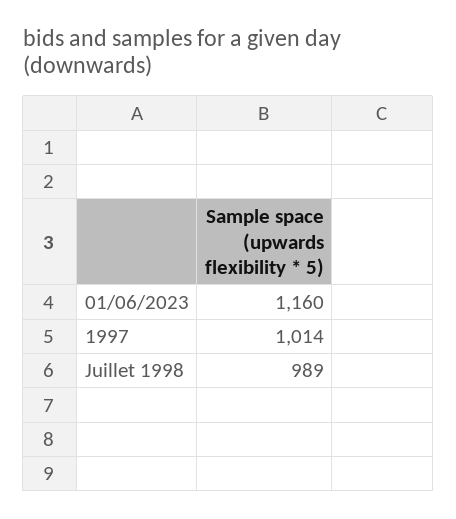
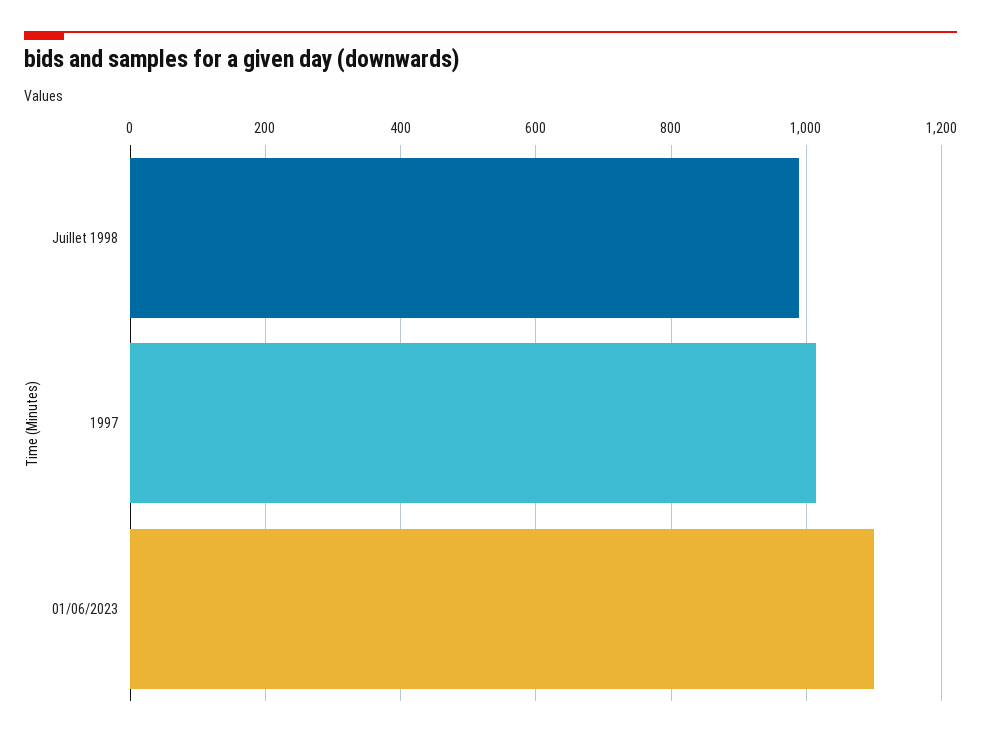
01/06/2023: 1160 -> 1100

